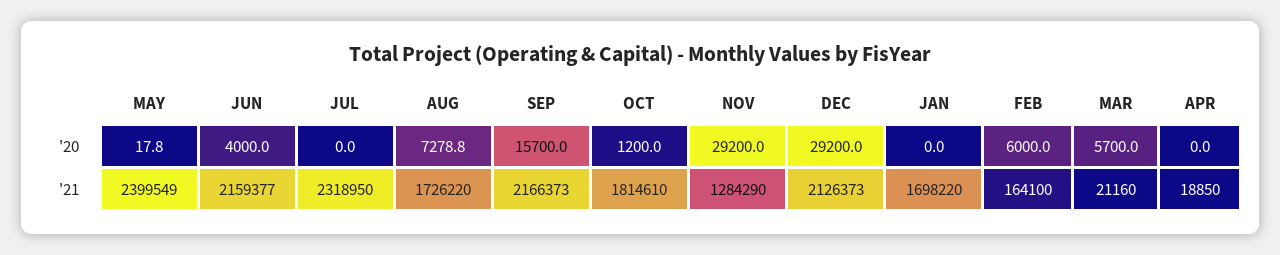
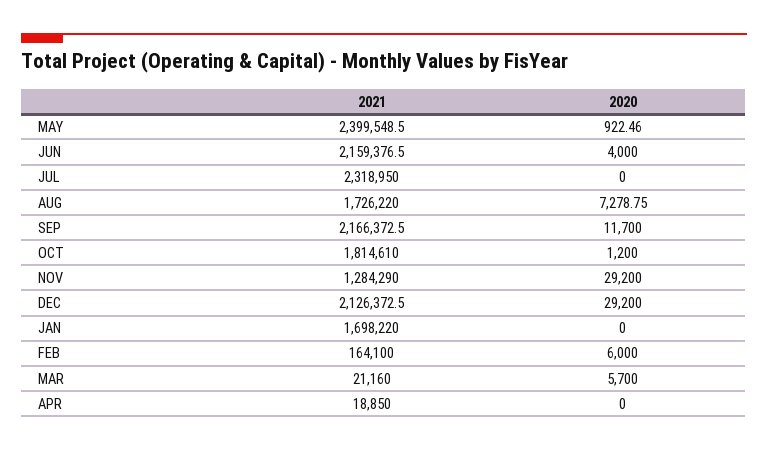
MAY, '20: 17.8 -> 922.46
SEP, '20: 15700 -> 11700

